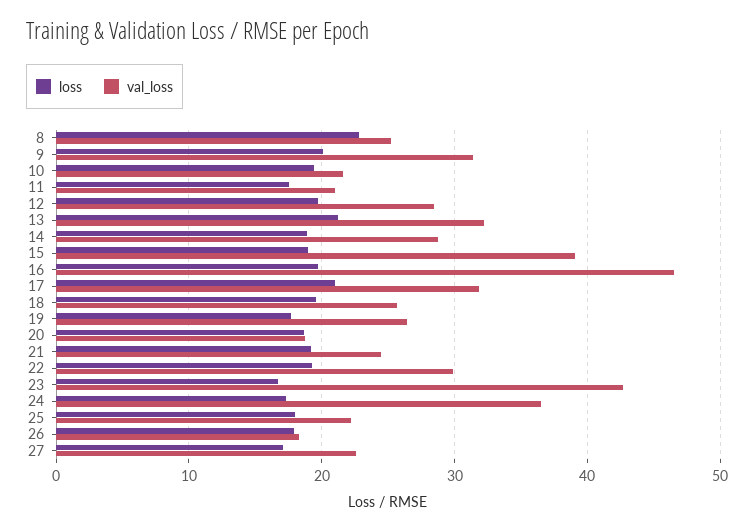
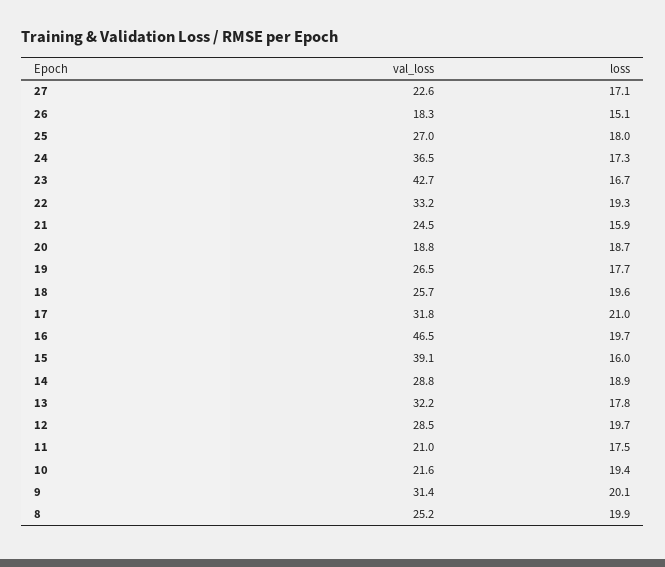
loss, 8: 23 -> 19.9
loss, 13: 21 -> 17.8
loss, 15: 19 -> 16
loss, 21: 19 -> 15.9
val_loss, 22: 30 -> 33.2
val_loss, 25: 22 -> 27
loss, 26: 18 -> 15.1

